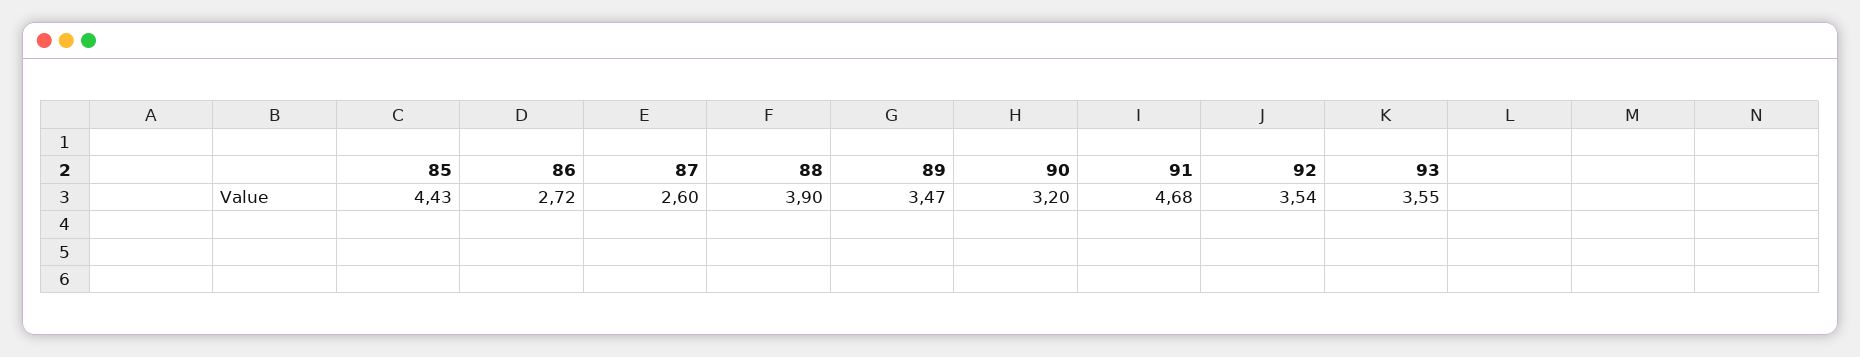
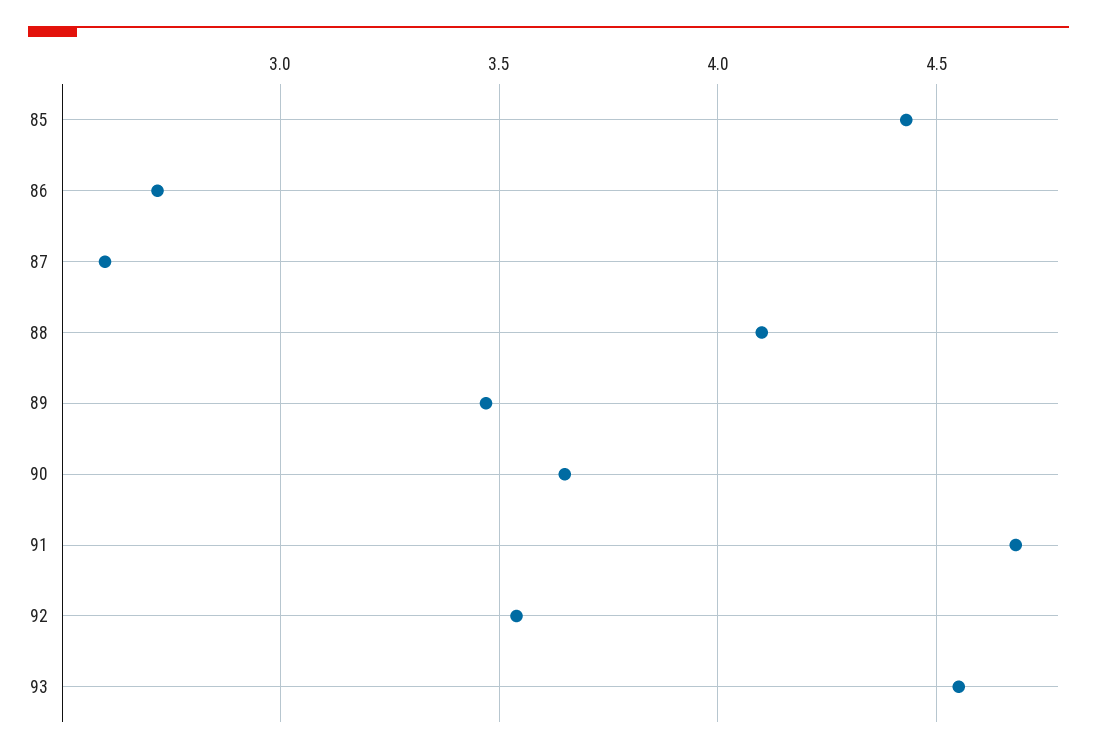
88: 3.9 -> 4.1
90: 3.2 -> 3.65
93: 3.55 -> 4.55

